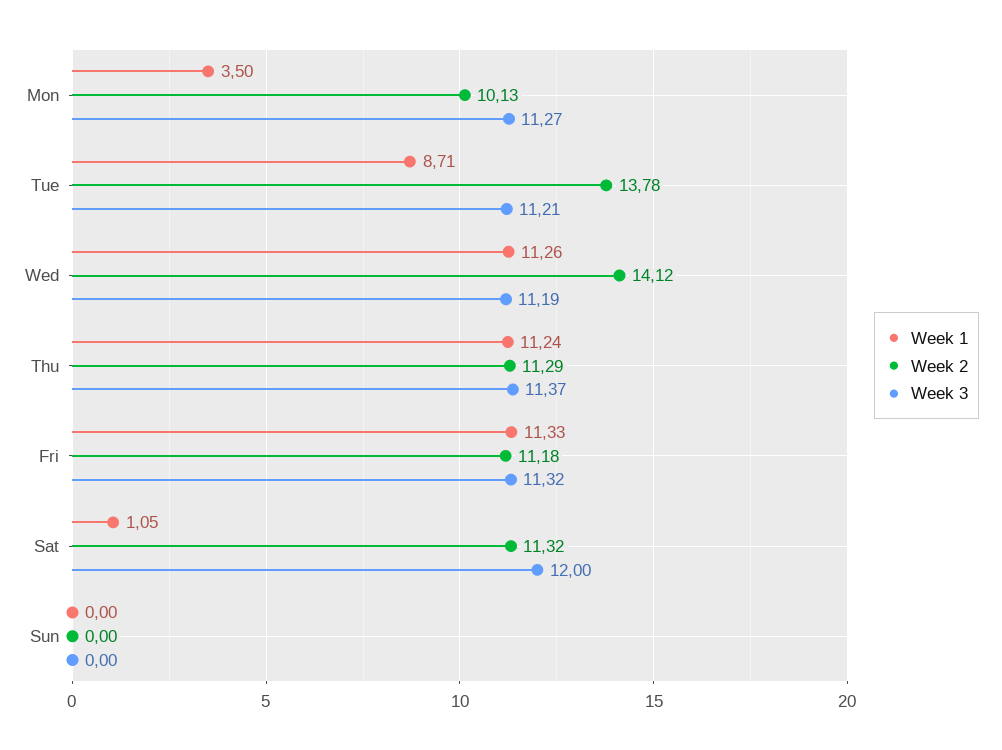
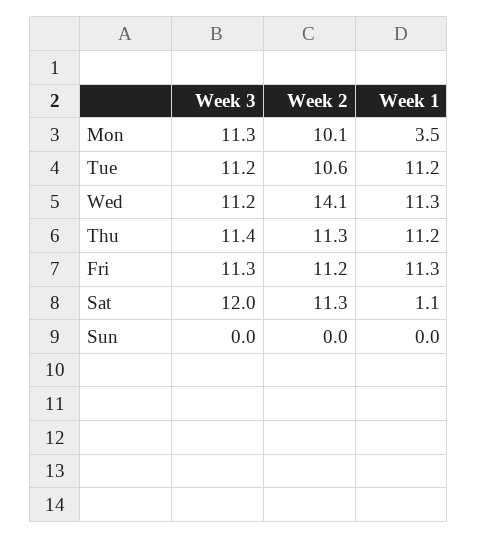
Week 1, Tue: 8.71 -> 11.2
Week 2, Tue: 13.78 -> 10.6

